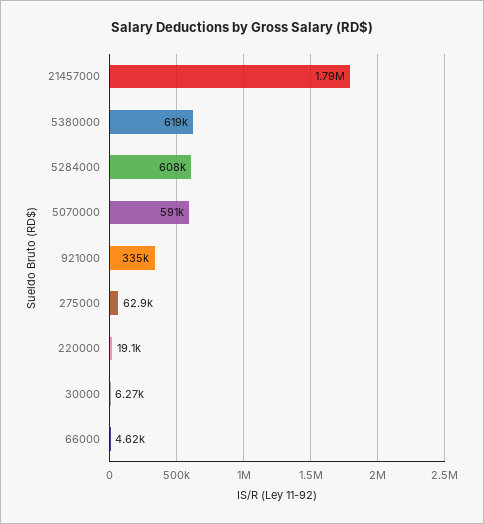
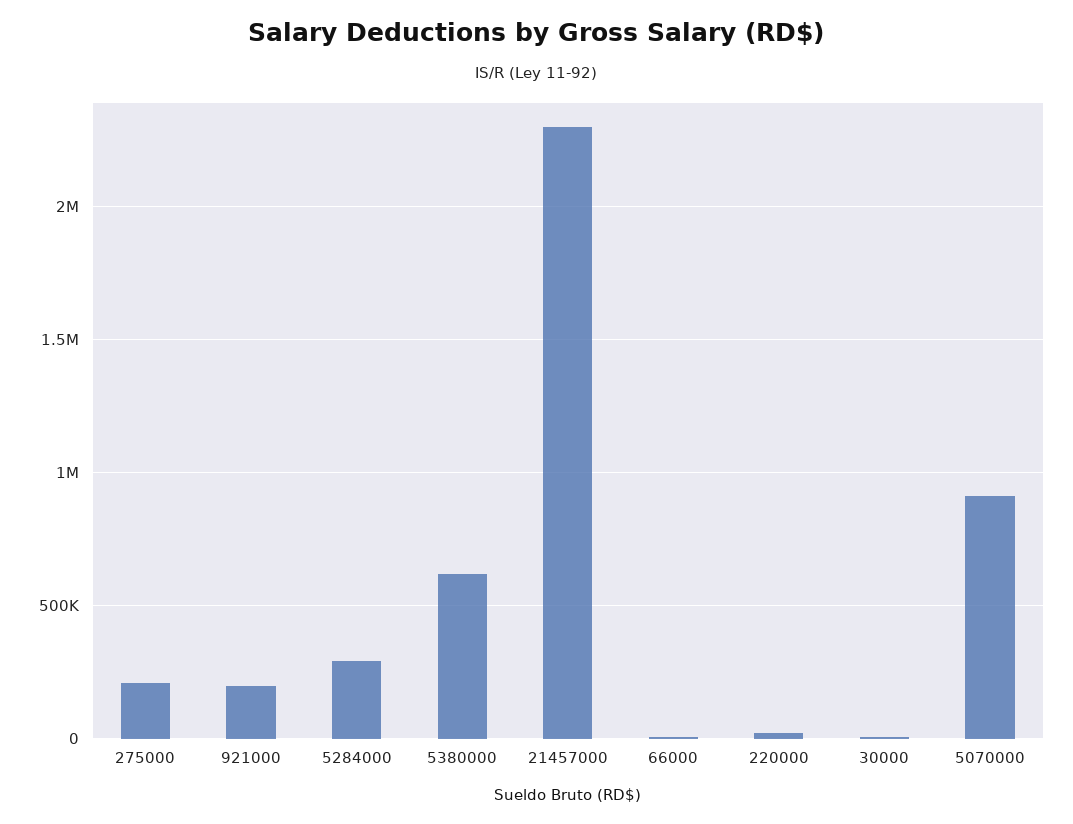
21457000: 1790000 -> 2300000
5284000: 608000 -> 300000
5070000: 591000 -> 900000
921000: 335000 -> 200000
275000: 62900 -> 200000

